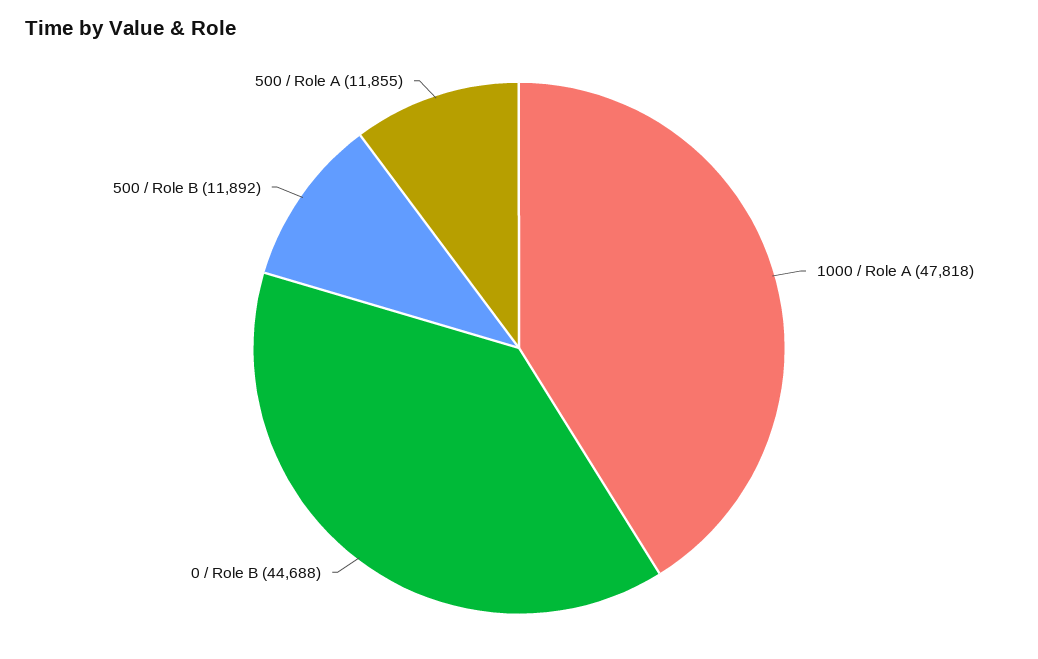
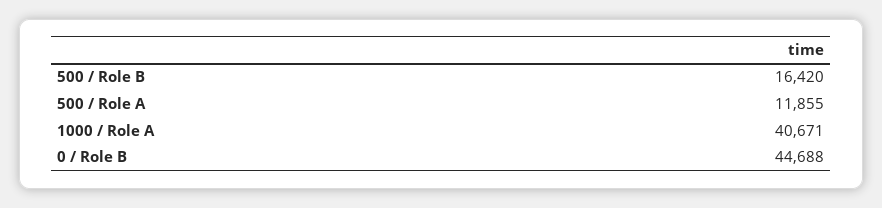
1000 / Role A: 47818 -> 40671
500 / Role B: 11892 -> 16420

